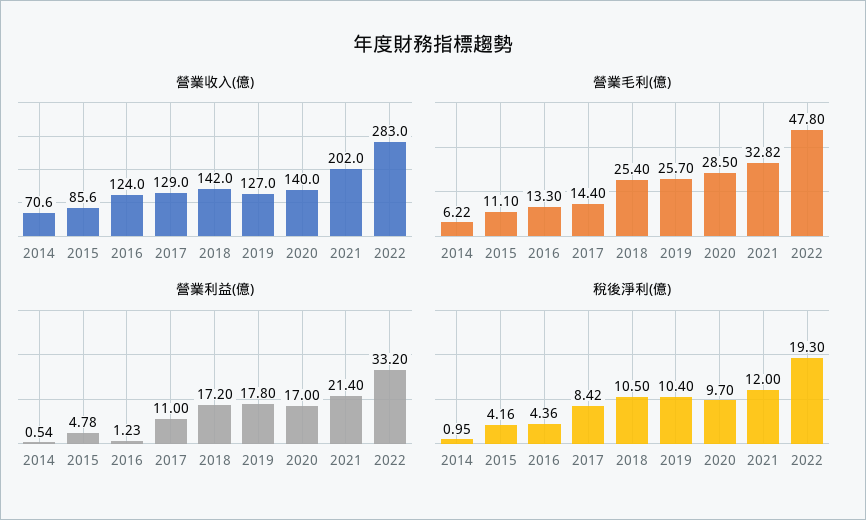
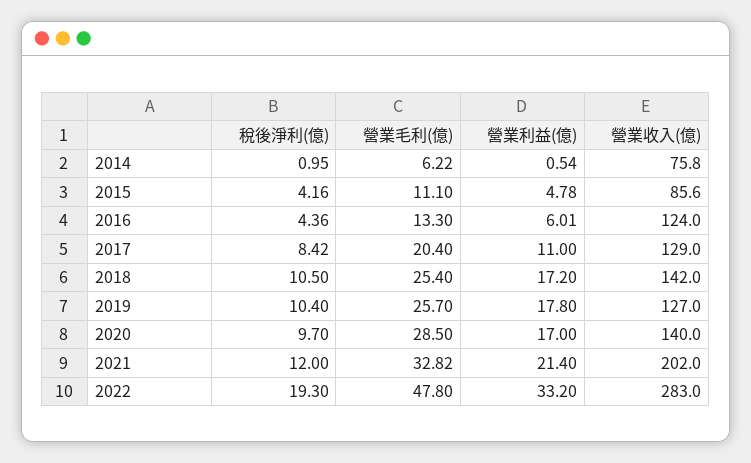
營業收入(億), 2014: 70.6 -> 75.8
營業毛利(億), 2017: 14.4 -> 20.4
營業利益(億), 2016: 1.23 -> 6.01

